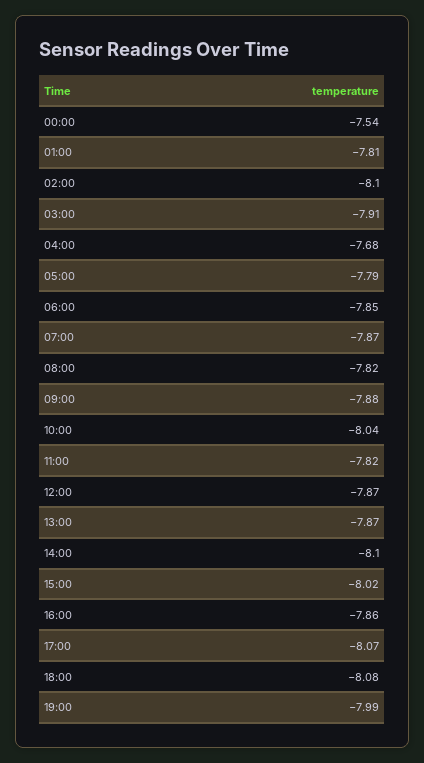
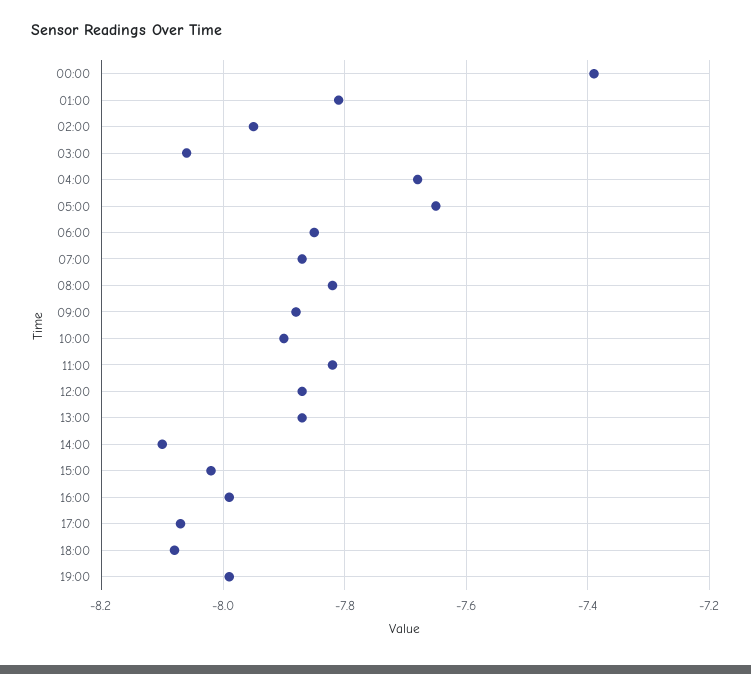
00:00: -7.54 -> -7.4
02:00: -8.1 -> -7.95
03:00: -7.91 -> -8.05
05:00: -7.79 -> -7.65
10:00: -8.04 -> -7.9
16:00: -7.86 -> -8

